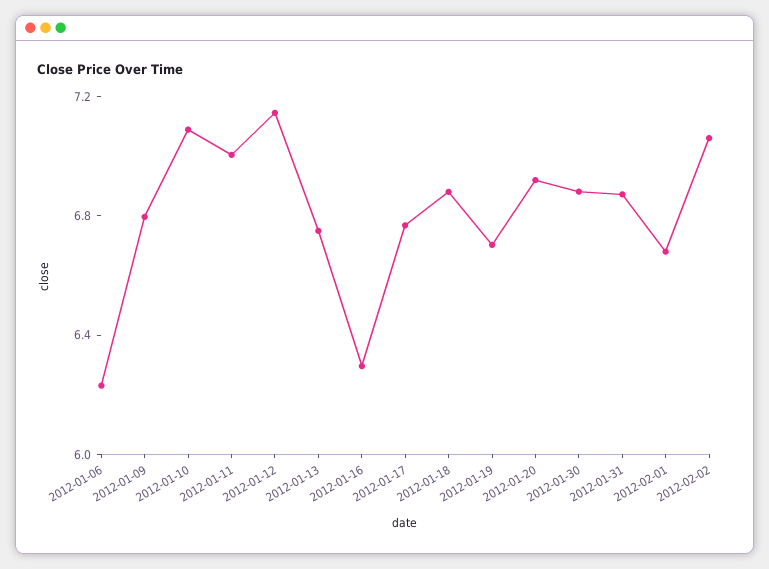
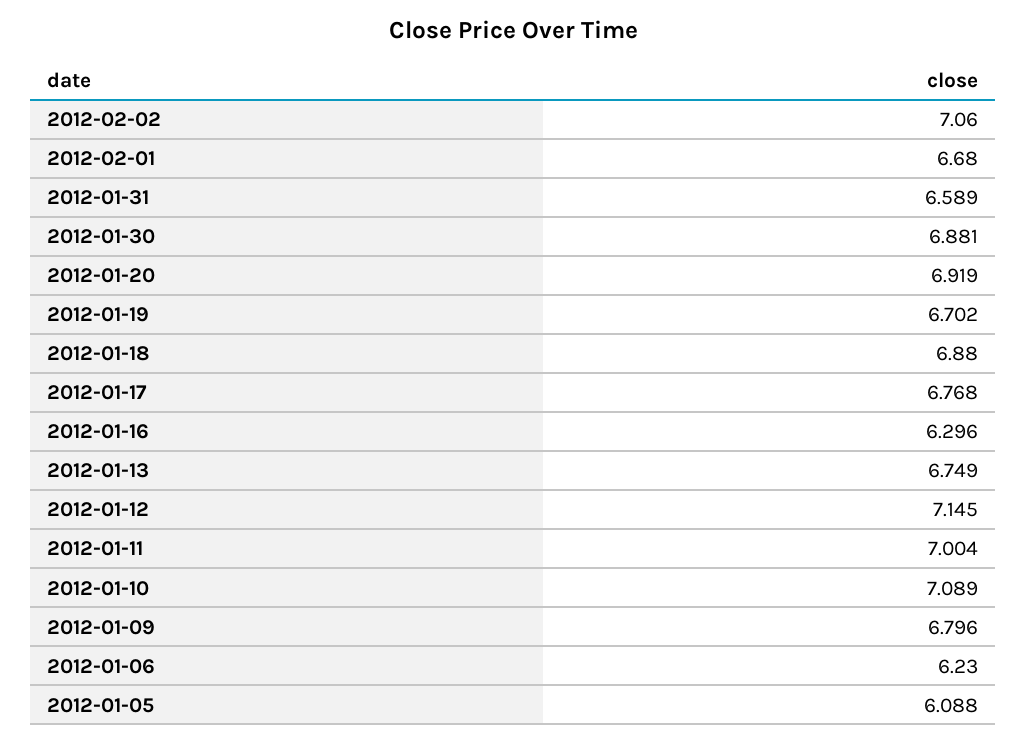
2012-01-31: 6.9 -> 6.589
2012-01-05: none -> 6.088

